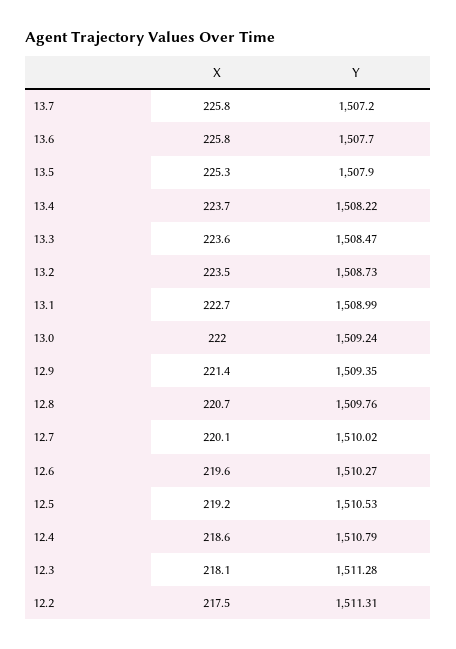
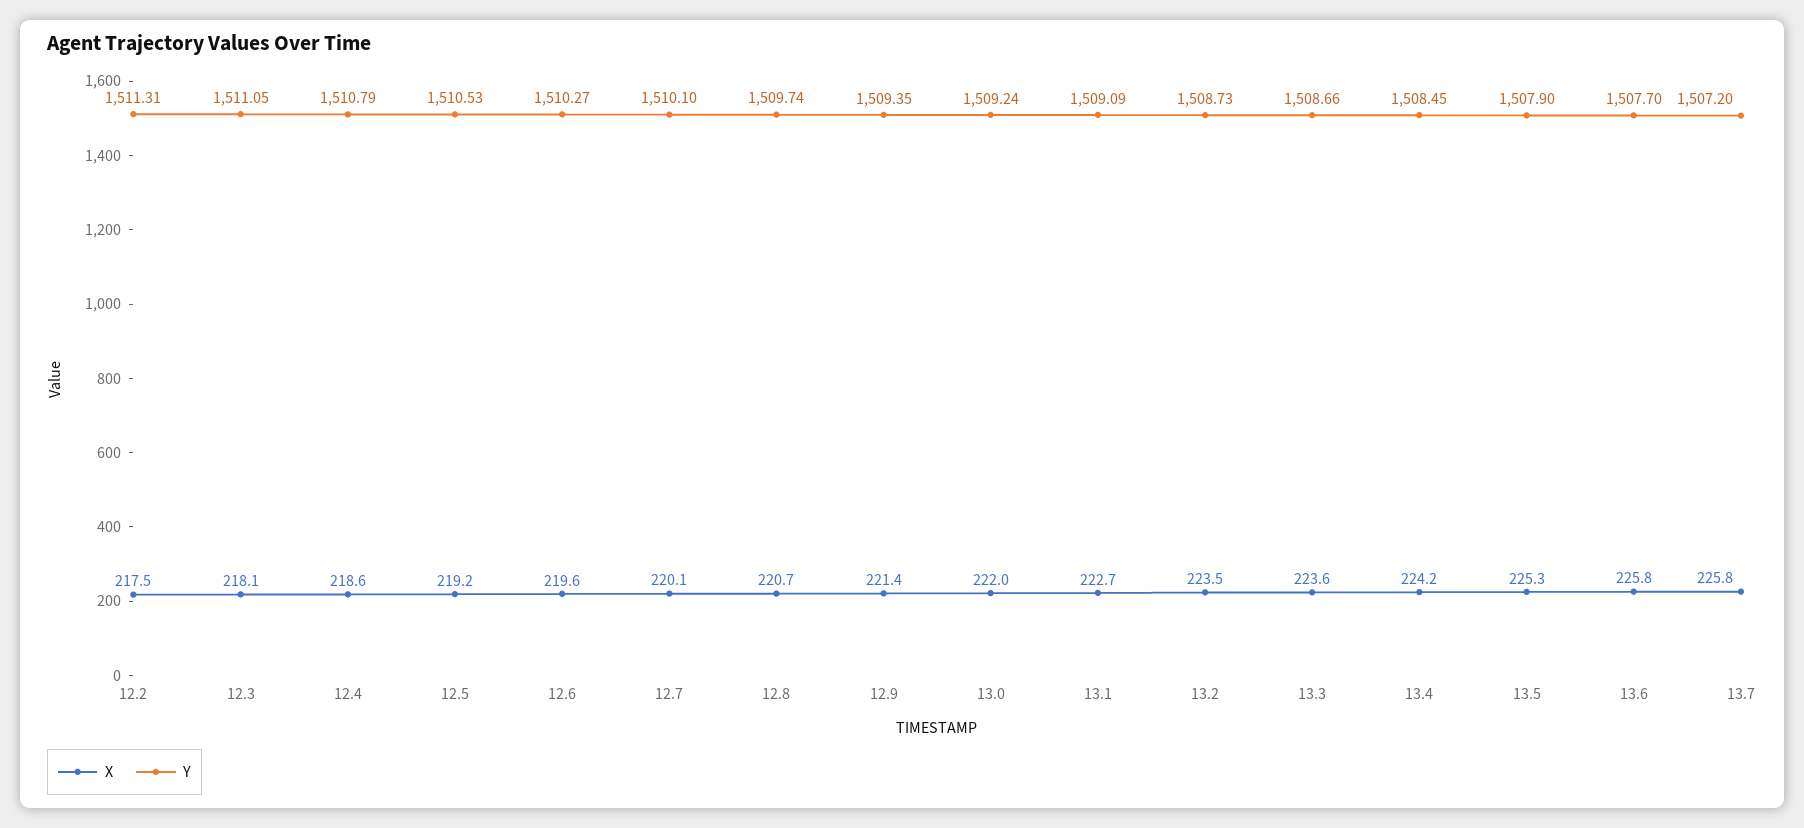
X, 13.4: 223.7 -> 224.2
Y, 13.4: 1508.22 -> 1508.45
Y, 13.3: 1508.47 -> 1508.66
Y, 13.1: 1508.99 -> 1509.09
Y, 12.8: 1509.76 -> 1509.74
Y, 12.7: 1510.02 -> 1510.1
Y, 12.3: 1511.28 -> 1511.05

